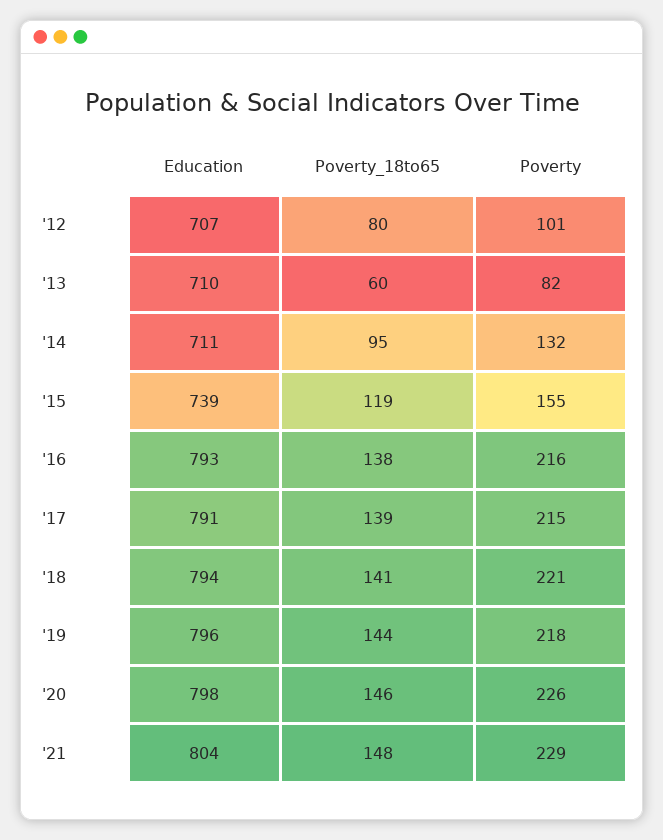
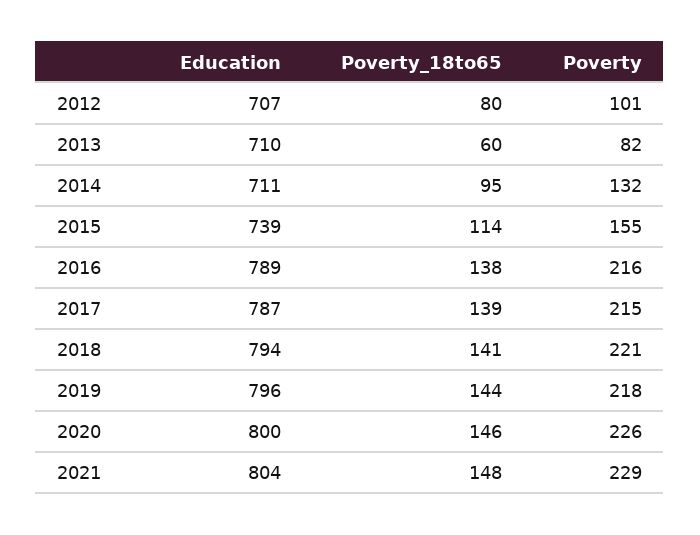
Poverty_18to65, '15: 119 -> 114
Education, '16: 793 -> 789
Education, '17: 791 -> 787
Education, '20: 798 -> 800

